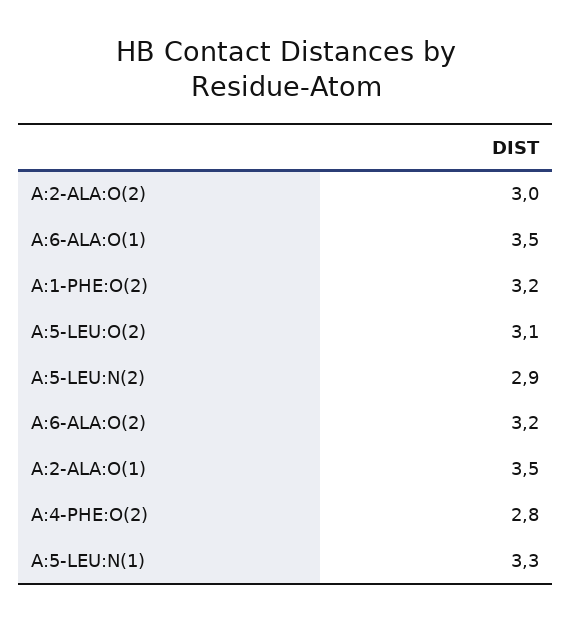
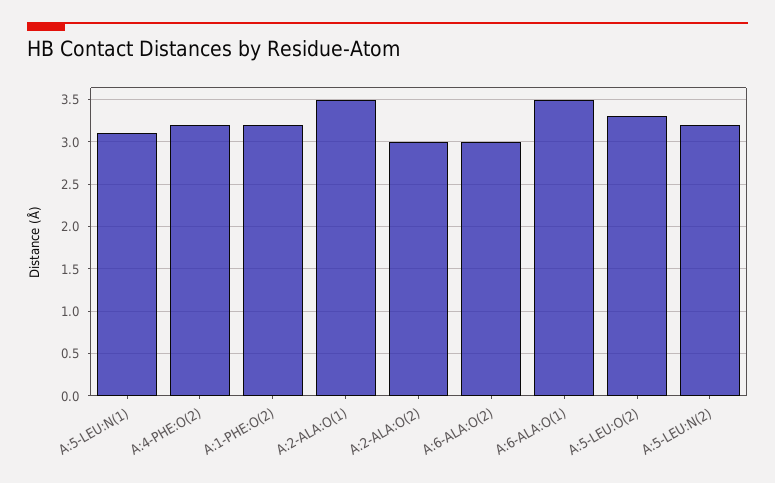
A:5-LEU:O(2): 3.1 -> 3.3
A:5-LEU:N(2): 2.9 -> 3.2
A:6-ALA:O(2): 3.2 -> 3
A:4-PHE:O(2): 2.8 -> 3.2
A:5-LEU:N(1): 3.3 -> 3.1

